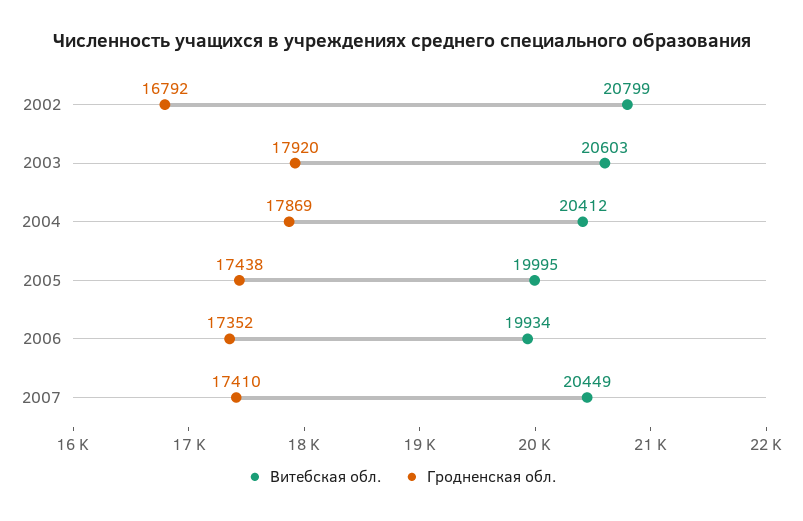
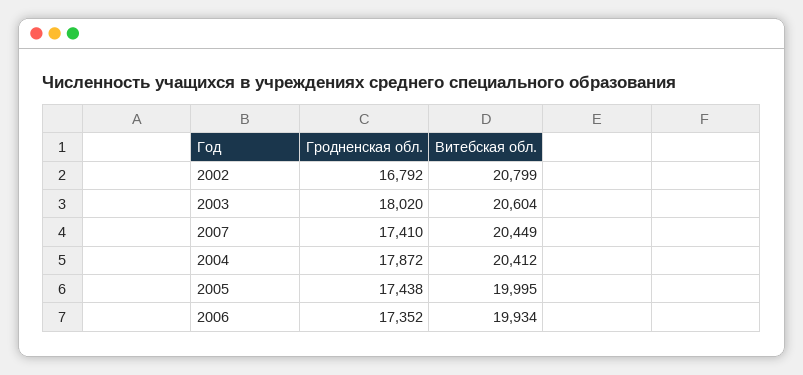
Витебская обл., 2003: 20603 -> 20604
Гродненская обл., 2003: 17920 -> 18020
Гродненская обл., 2004: 17869 -> 17872

